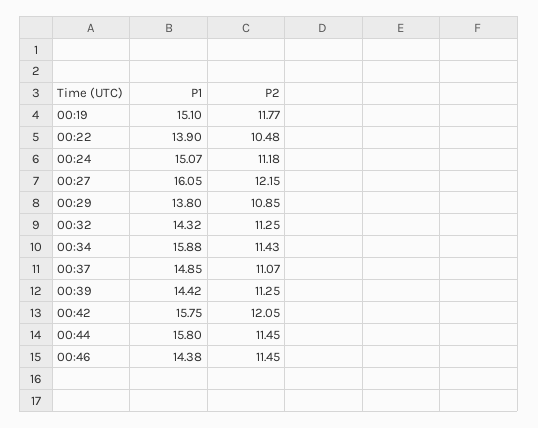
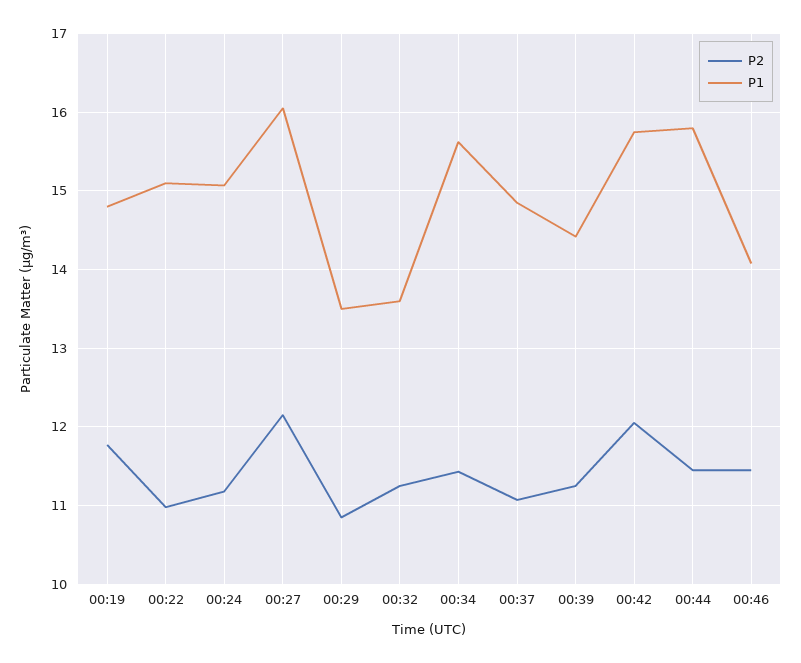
P1, 00:19: 15.1 -> 14.8
P1, 00:22: 13.9 -> 15.1
P2, 00:22: 10.48 -> 11
P1, 00:29: 13.8 -> 13.5
P1, 00:32: 14.32 -> 13.6
P1, 00:34: 15.88 -> 15.6
P1, 00:46: 14.38 -> 14.1

